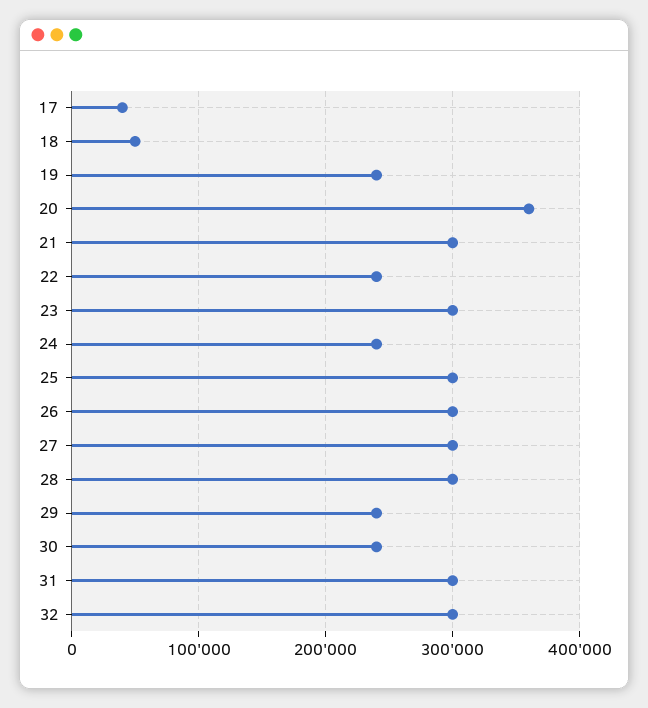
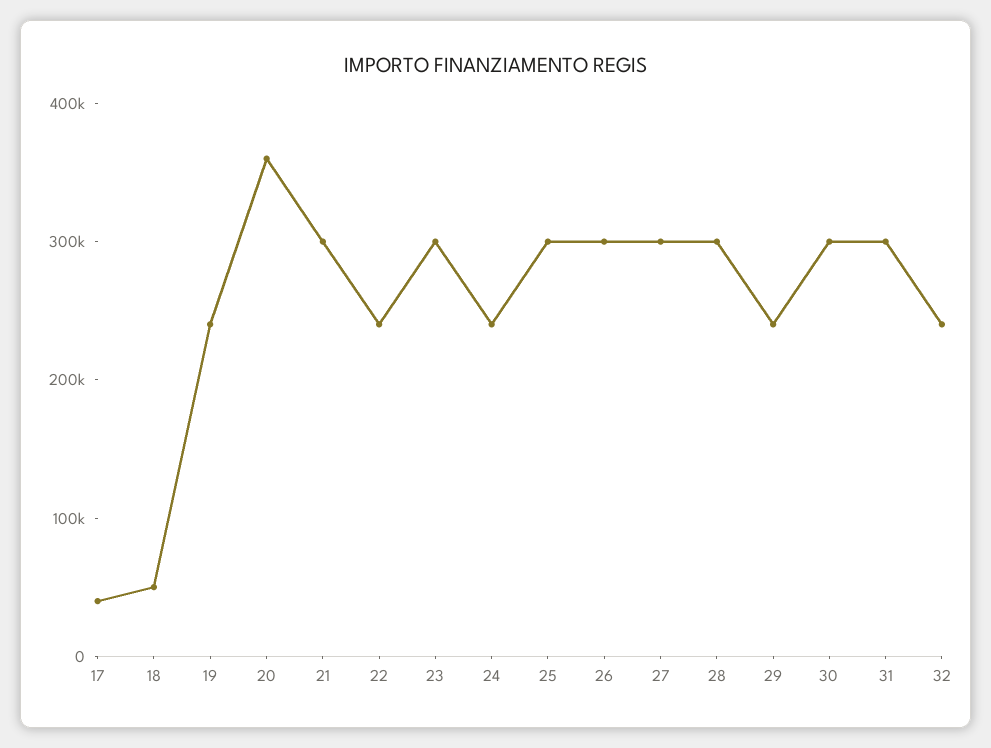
30: 240000 -> 300000
32: 300000 -> 240000

